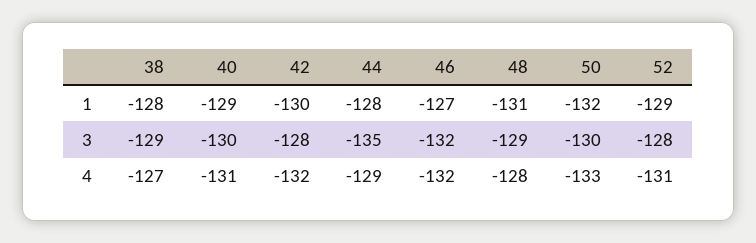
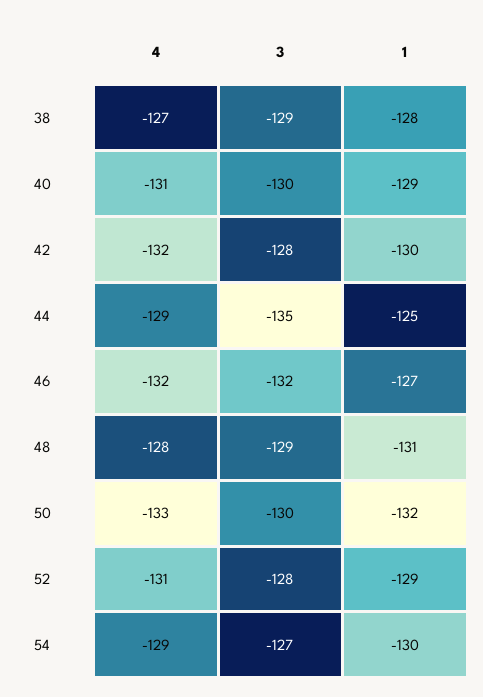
44, 1: -128 -> -125
54, 4: none -> -129
54, 3: none -> -127
54, 1: none -> -130

